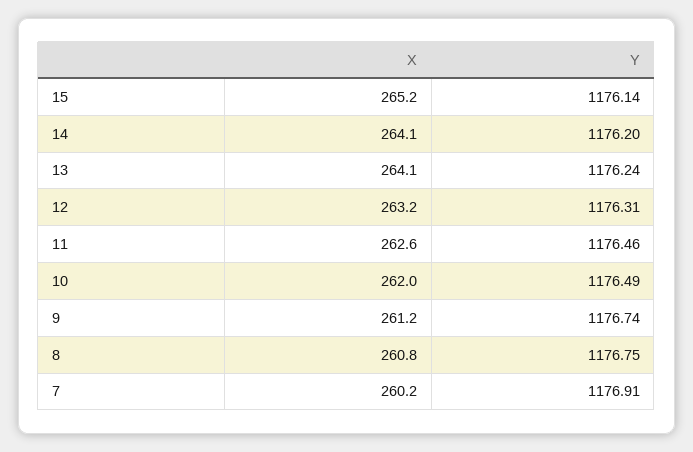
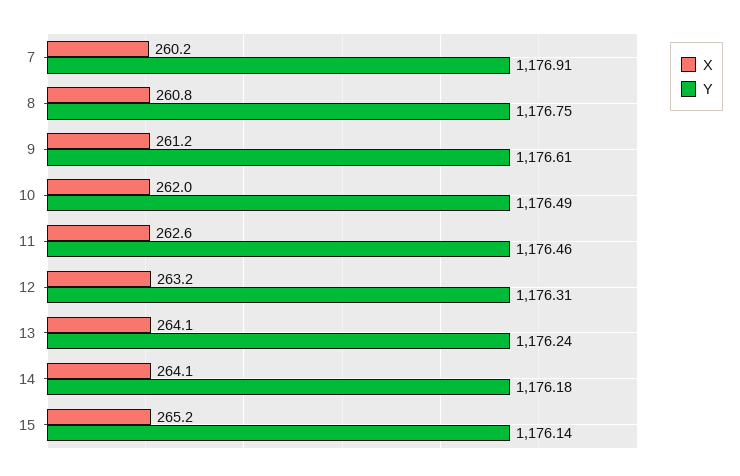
Y, 14: 1176.2 -> 1176.18
Y, 9: 1176.74 -> 1176.61

